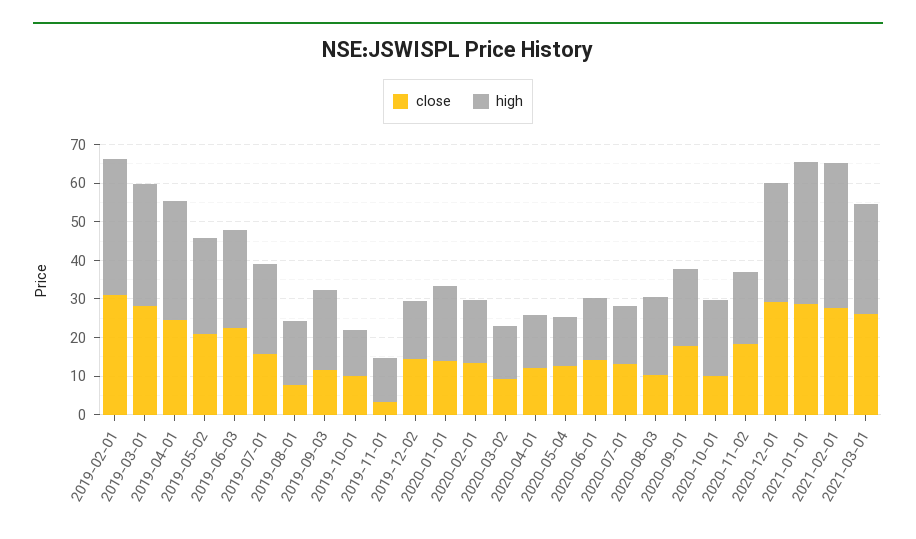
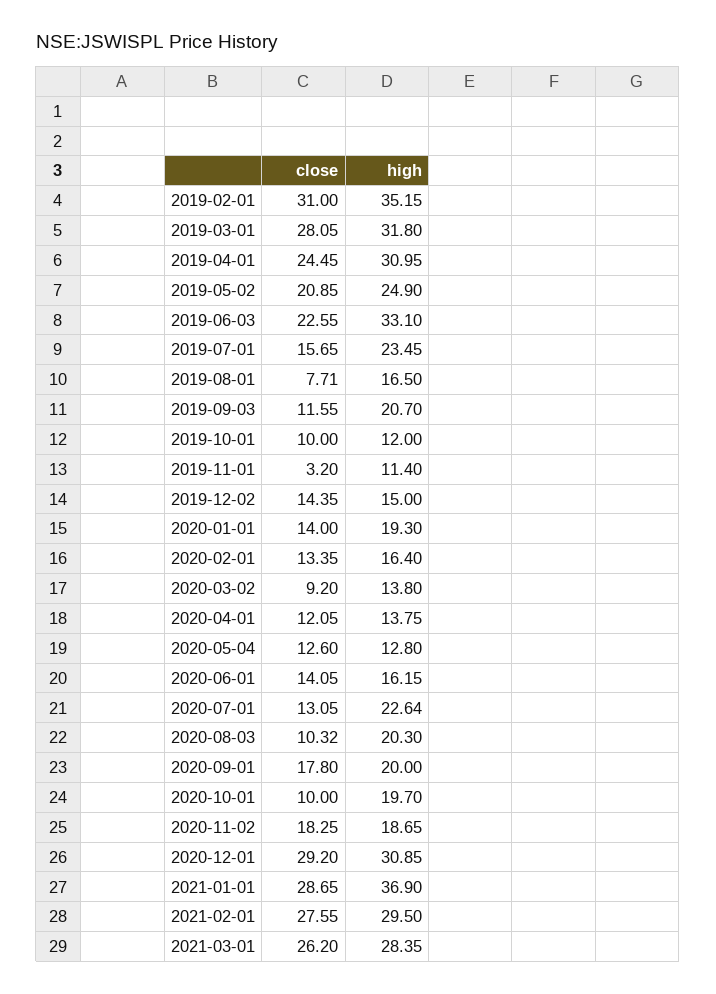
high, 2019-06-03: 25 -> 33.1
high, 2020-07-01: 15 -> 22.64
high, 2021-02-01: 37.5 -> 29.5

